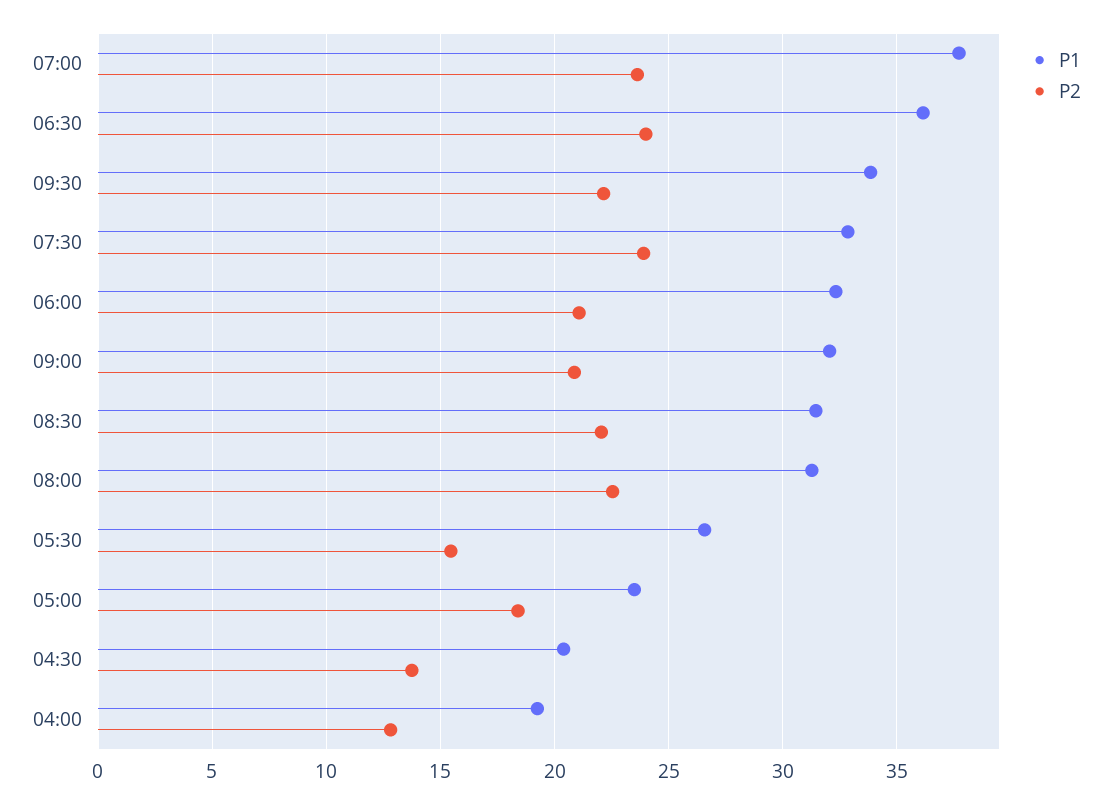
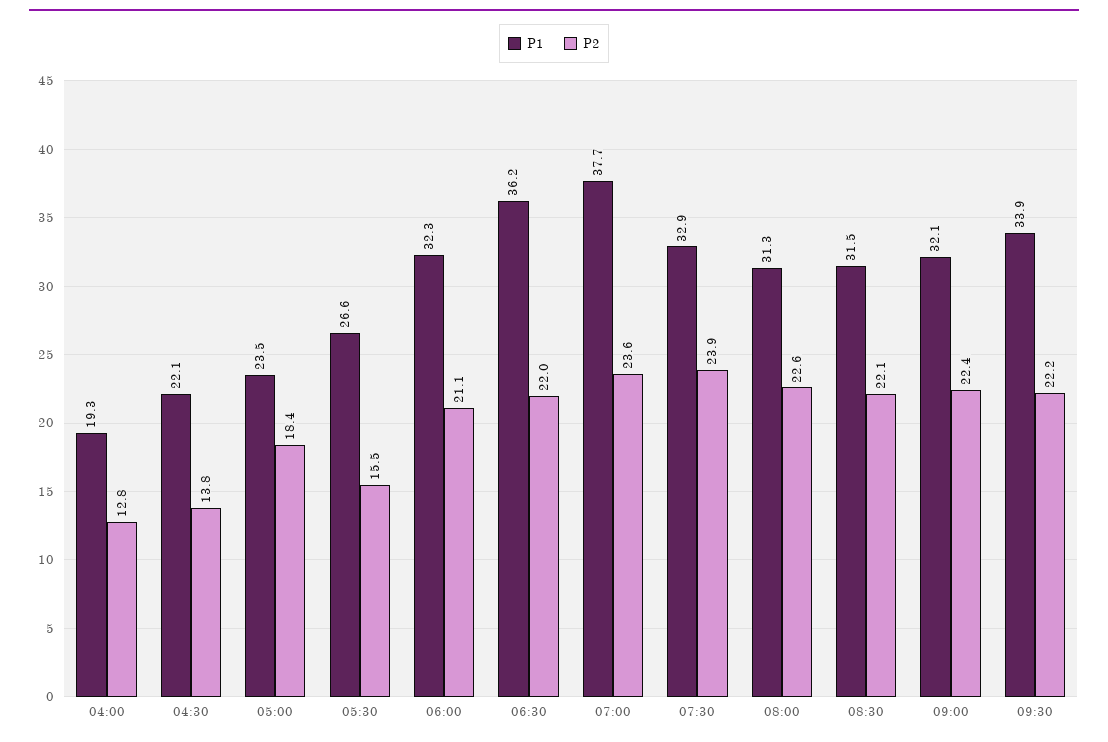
P2, 06:30: 24 -> 22
P2, 09:00: 21 -> 22.4
P1, 04:30: 20.5 -> 22.1

